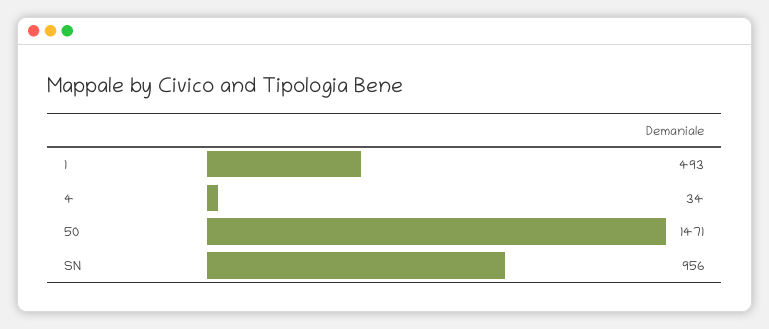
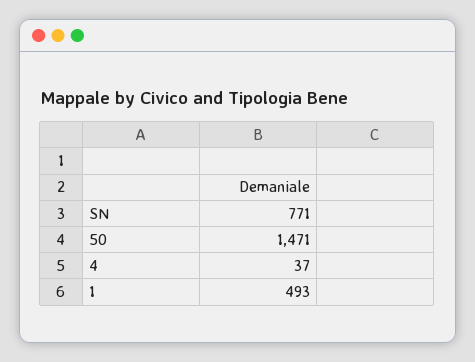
4: 34 -> 37
SN: 956 -> 771

